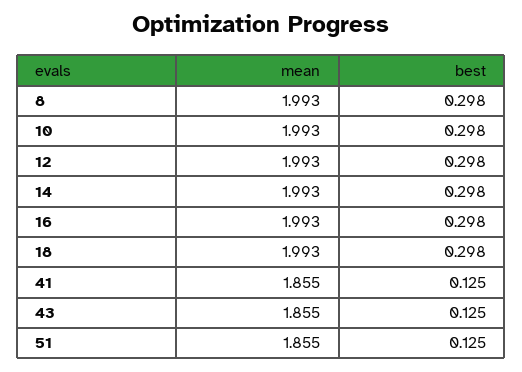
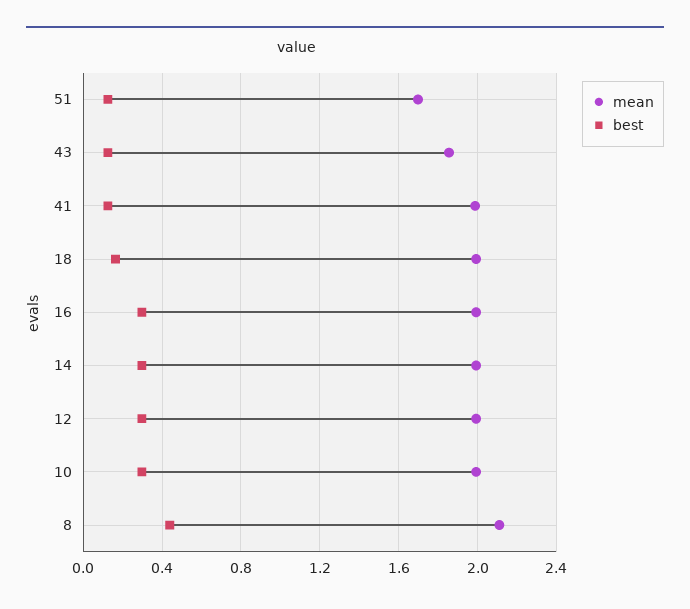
mean, 8: 1.993 -> 2.1
best, 8: 0.298 -> 0.45
best, 18: 0.298 -> 0.15
mean, 41: 1.855 -> 2
mean, 51: 1.855 -> 1.7

